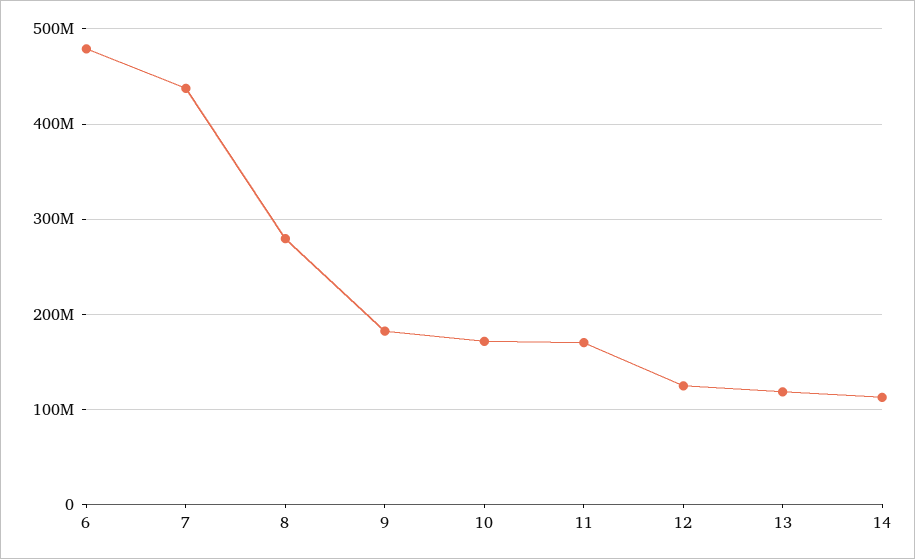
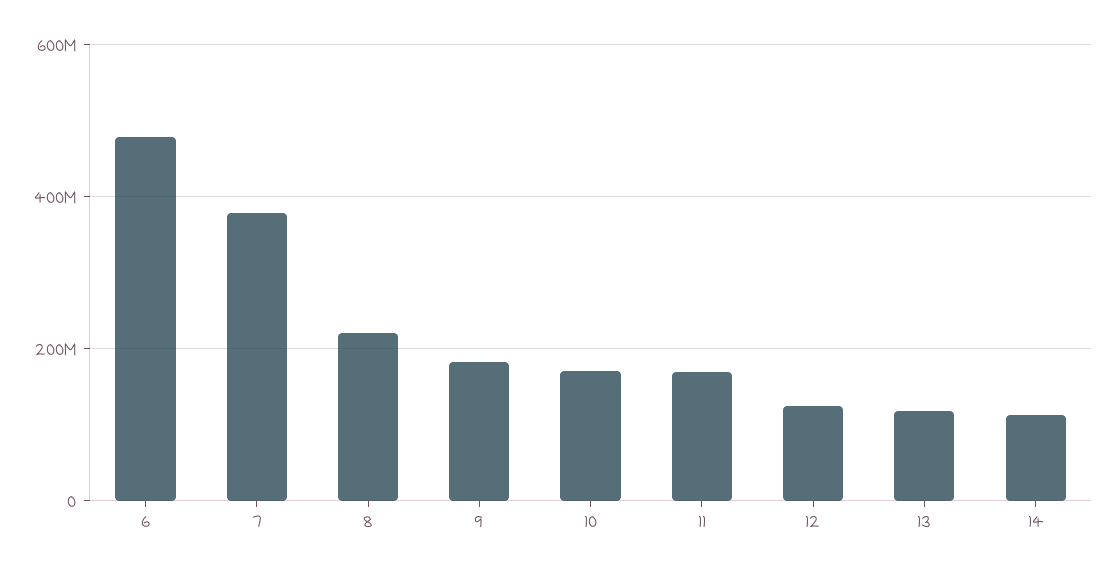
7: 440000000 -> 380000000
8: 280000000 -> 220000000

